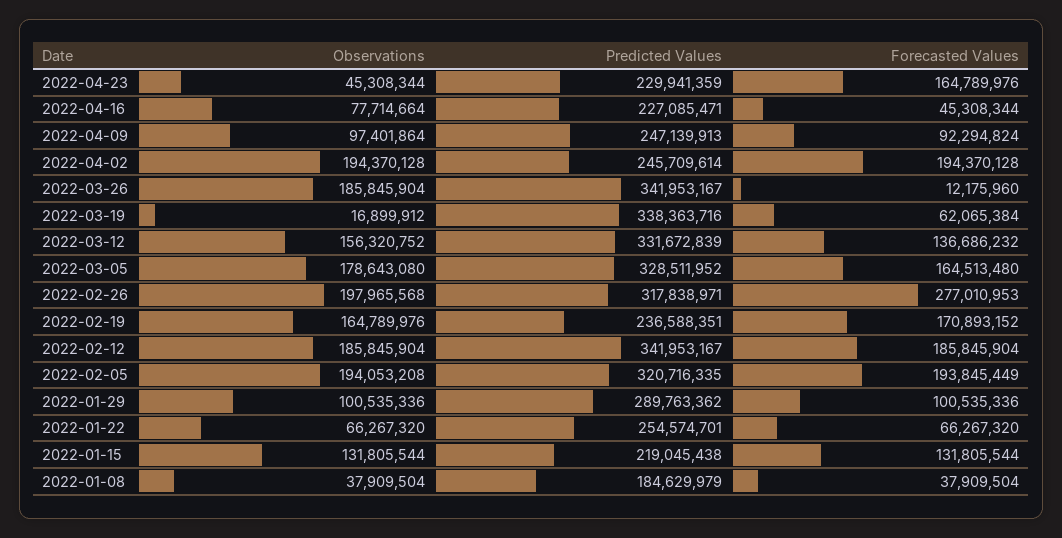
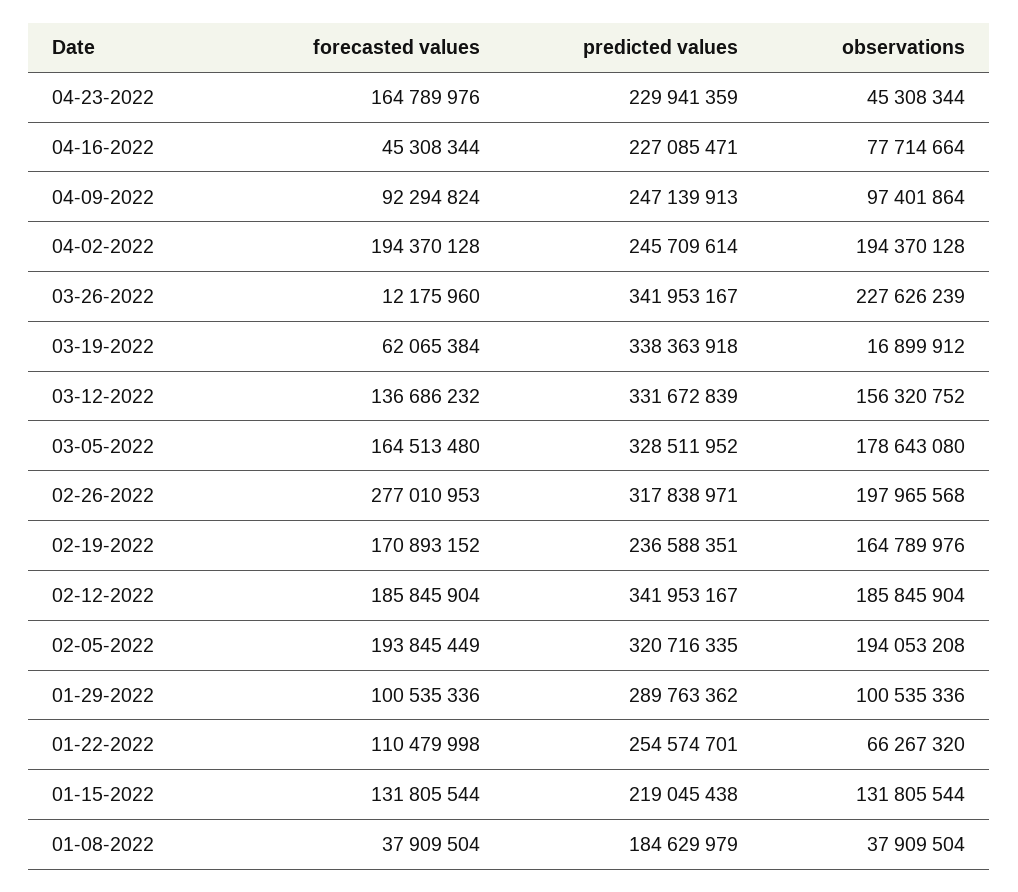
Observations, 2022-03-26: 185845904 -> 227626239
Predicted Values, 2022-03-19: 338363716 -> 338363918
Forecasted Values, 2022-01-22: 66267320 -> 110479998

